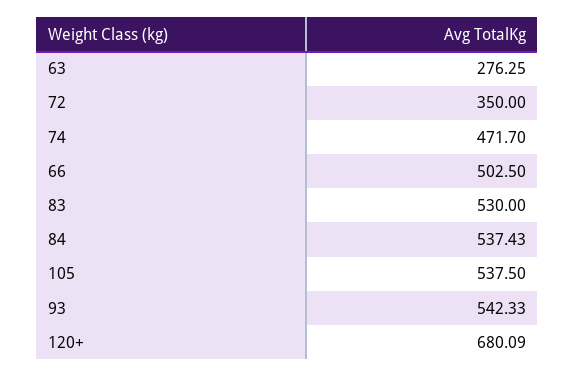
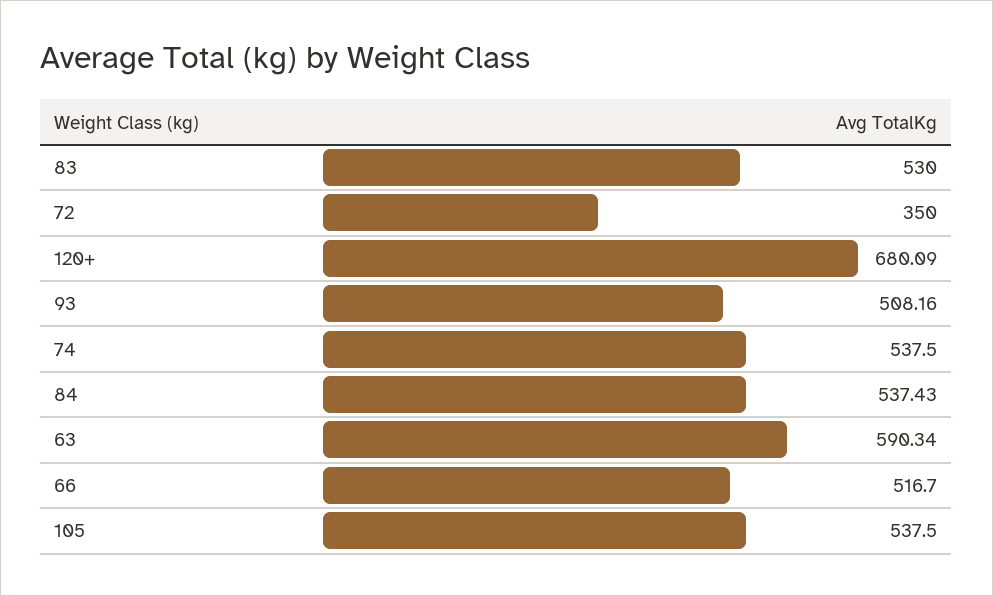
63: 276.25 -> 590.34
74: 471.7 -> 537.5
66: 502.5 -> 516.7
93: 542.33 -> 508.16

